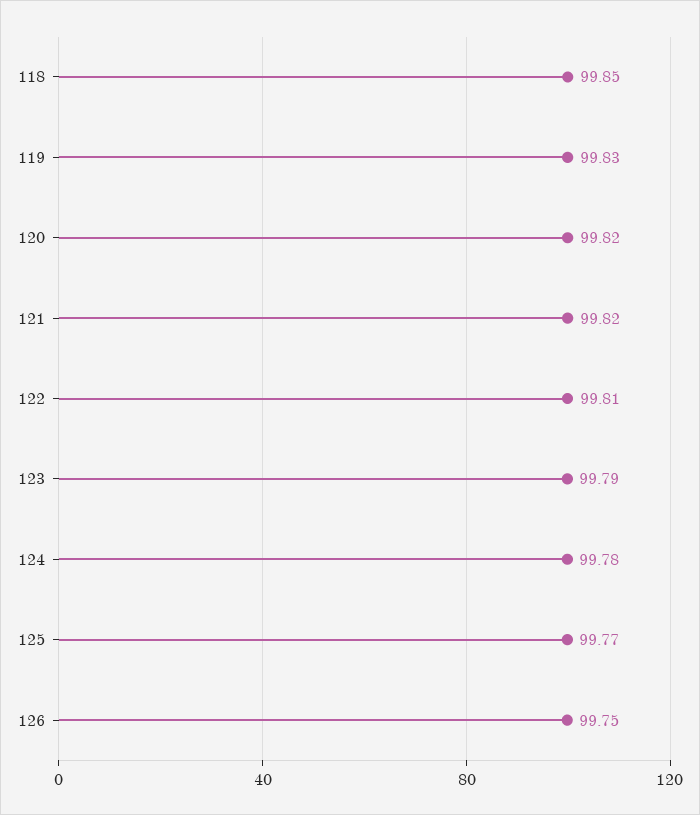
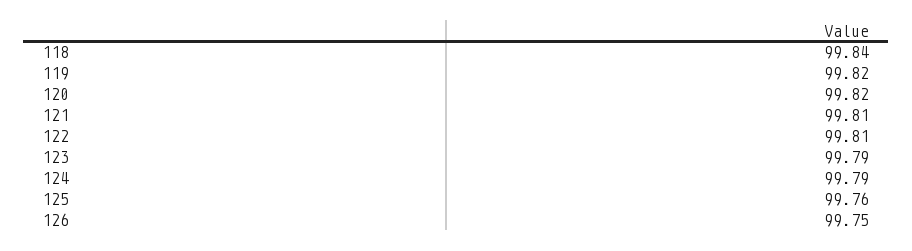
118: 99.85 -> 99.84
119: 99.83 -> 99.82
121: 99.82 -> 99.81
124: 99.78 -> 99.79
125: 99.77 -> 99.76

